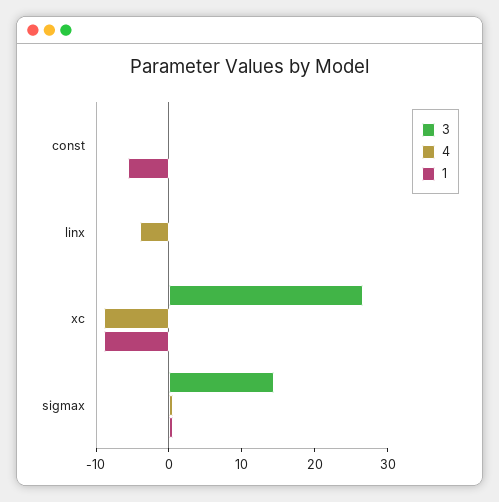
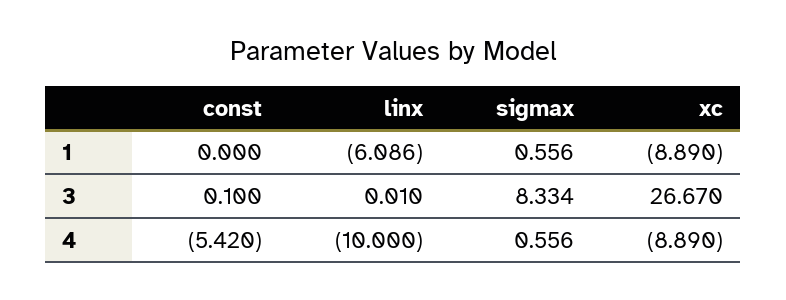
4, const: 0 -> -5.42
1, const: -6 -> 0
4, linx: -4 -> -10
1, linx: 0 -> -6.086
3, sigmax: 14 -> 8.334

